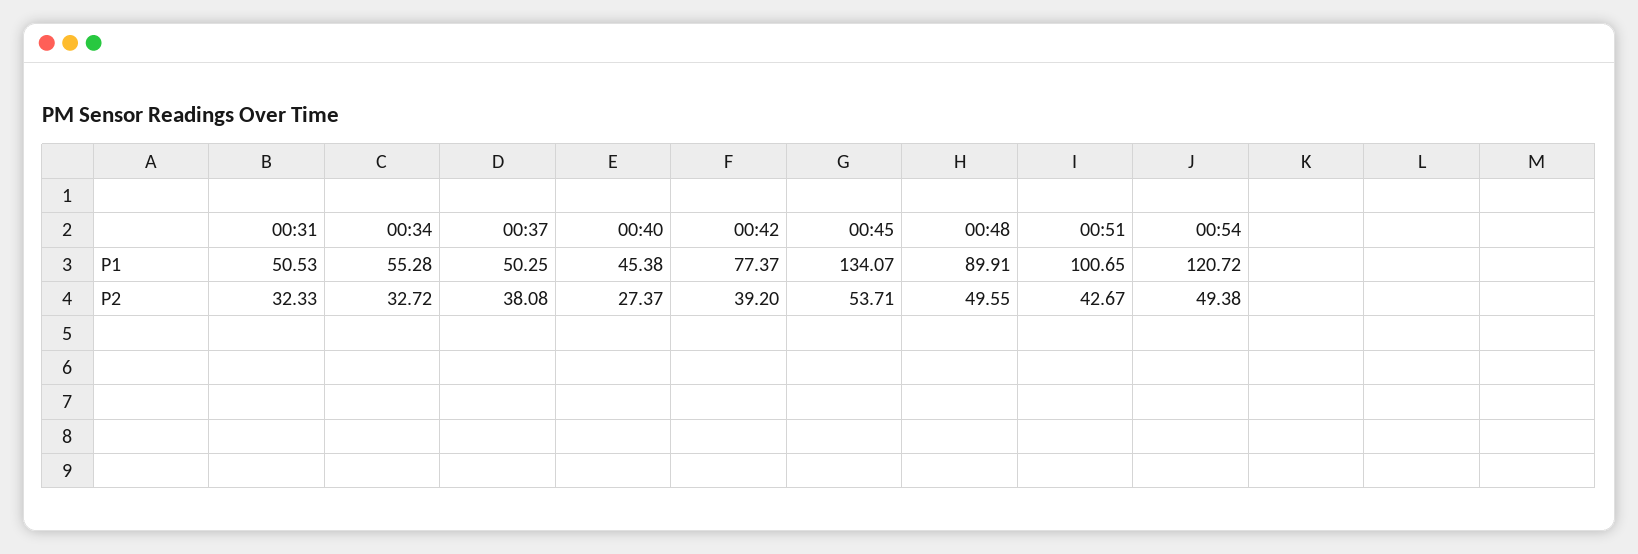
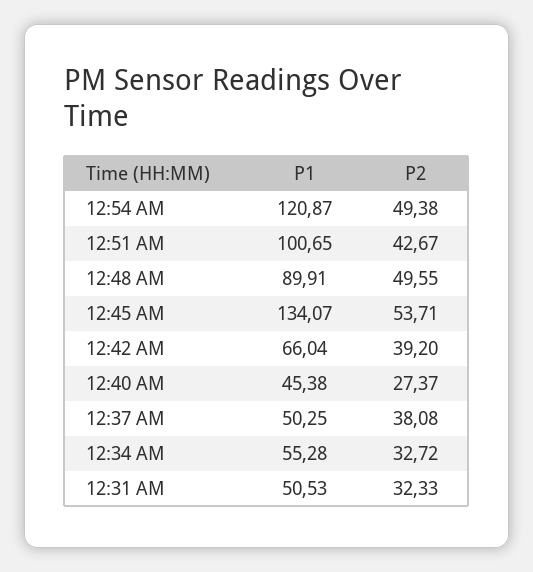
00:42, P1: 77.37 -> 66.04
00:54, P1: 120.72 -> 120.87

